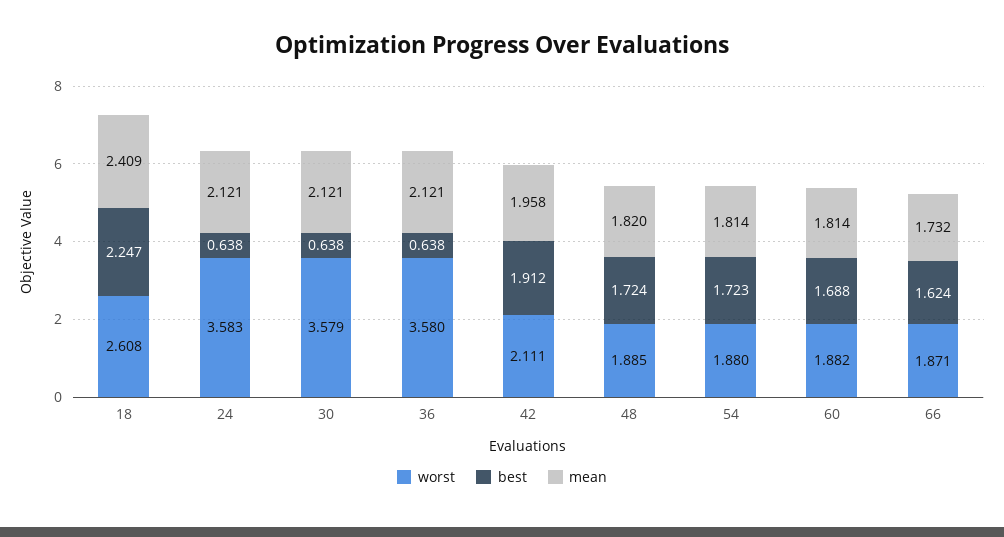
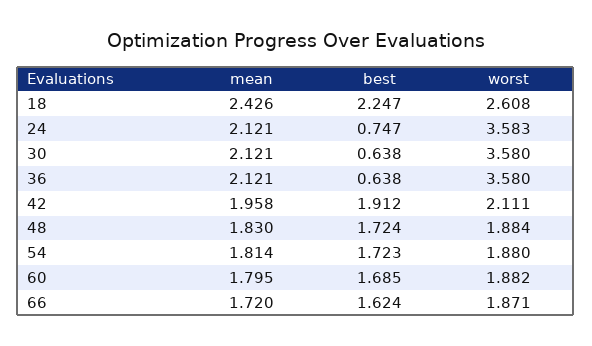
mean, 18: 2.409 -> 2.426
best, 24: 0.638 -> 0.747
worst, 30: 3.579 -> 3.58
worst, 48: 1.885 -> 1.884
mean, 48: 1.82 -> 1.83
best, 60: 1.688 -> 1.685
mean, 60: 1.814 -> 1.795
mean, 66: 1.732 -> 1.72

